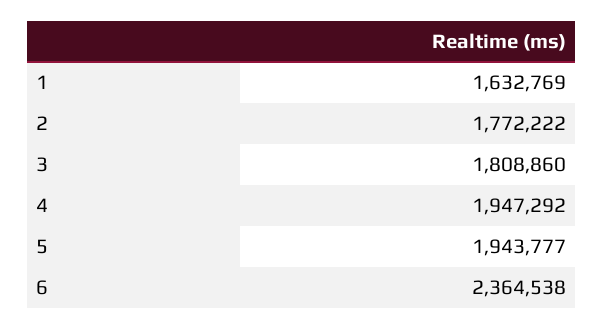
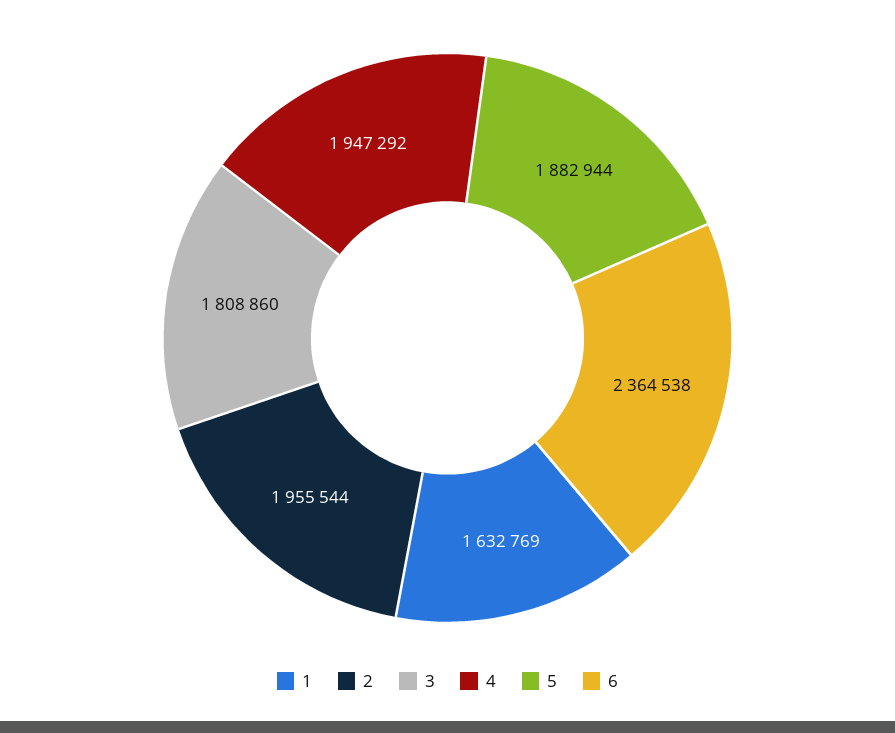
2: 1772222 -> 1955544
5: 1943777 -> 1882944

